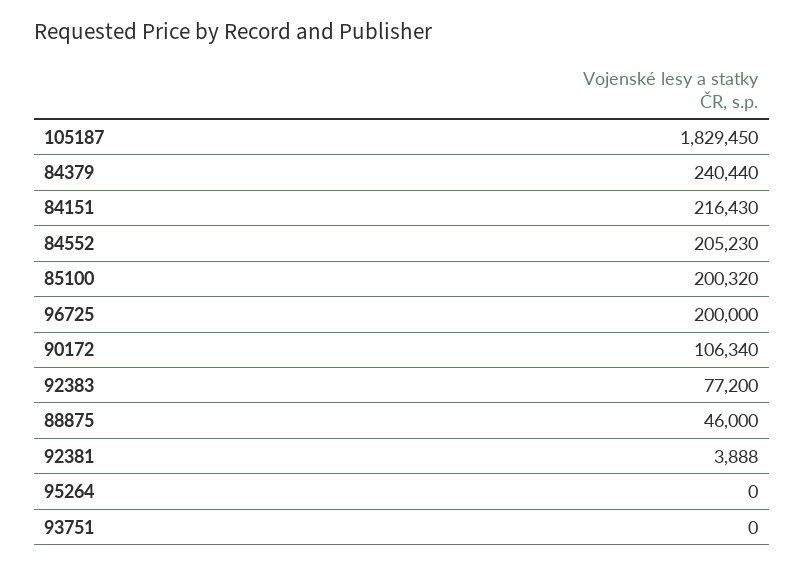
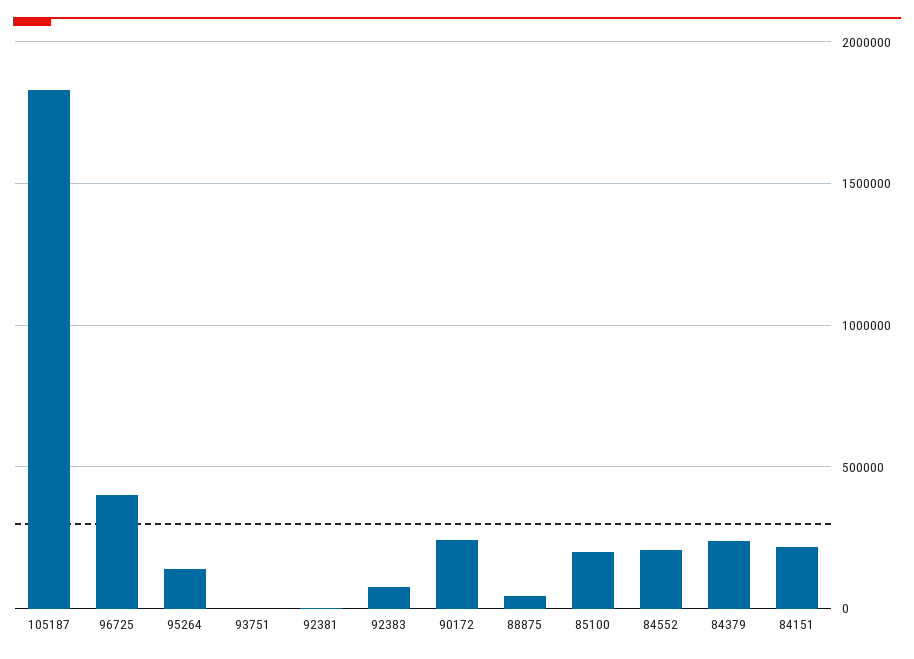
96725: 200000 -> 400000
90172: 106340 -> 250000
95264: 0 -> 150000

